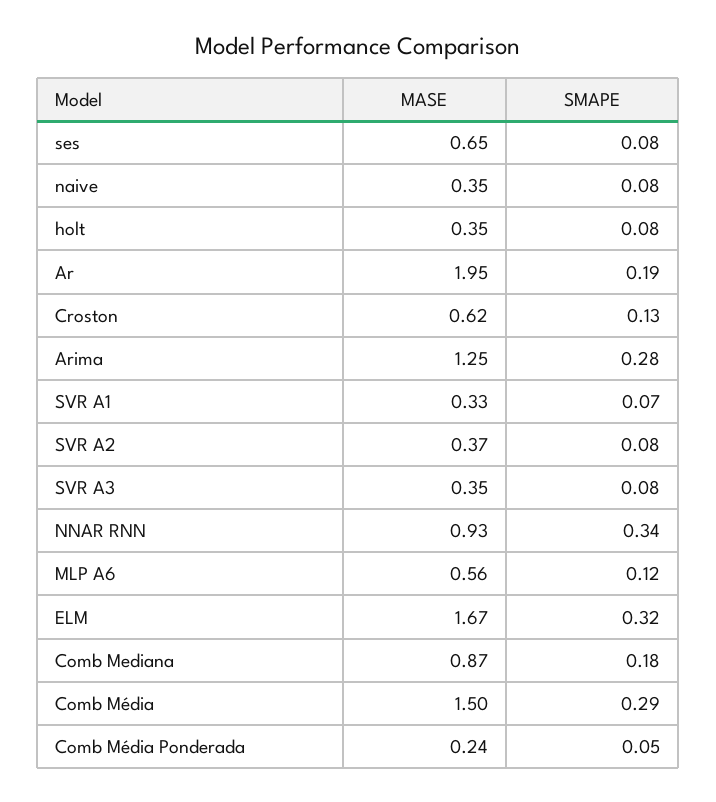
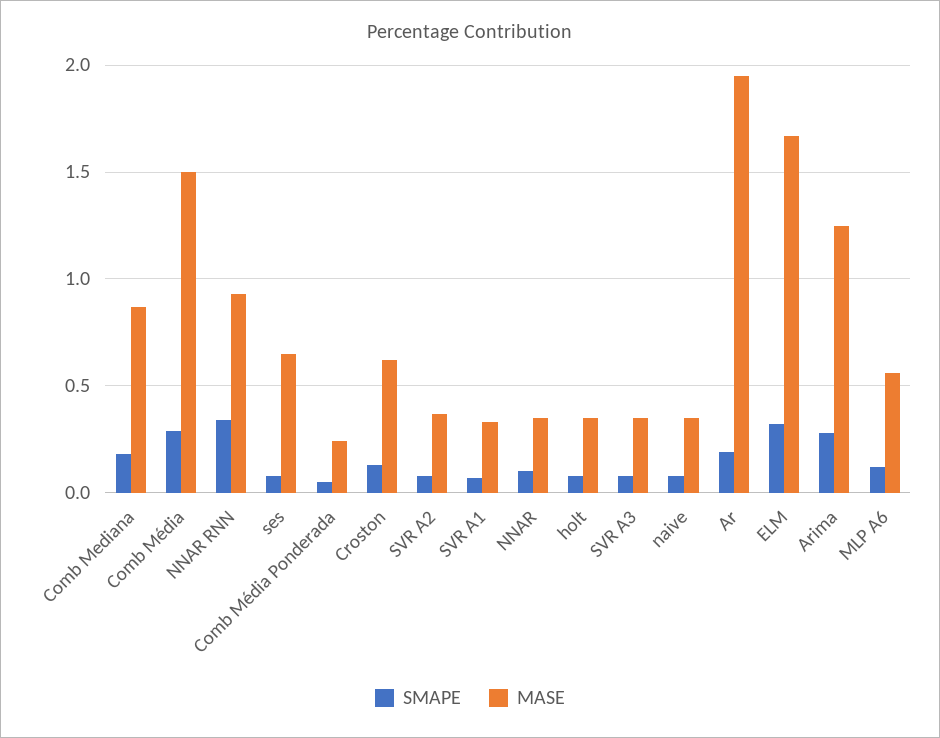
SMAPE, NNAR: none -> 0.1
MASE, NNAR: none -> 0.35

